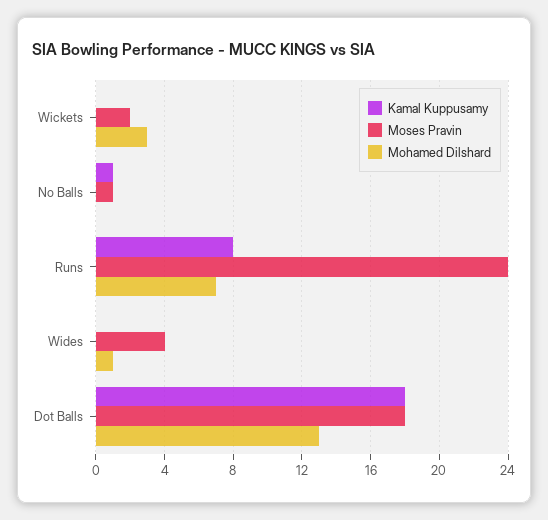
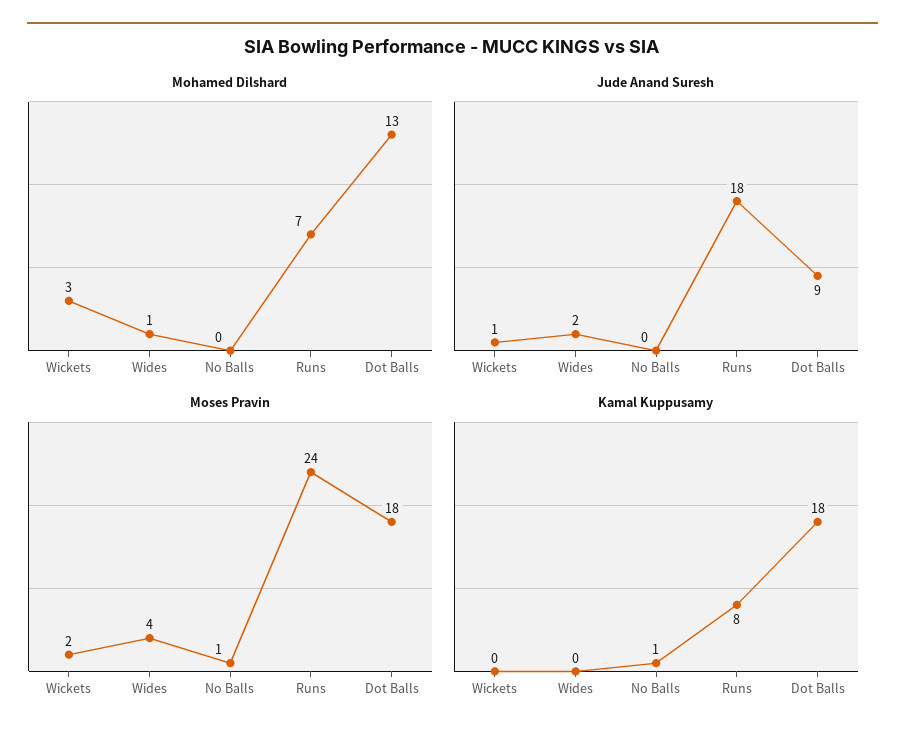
Jude Anand Suresh, Wickets: none -> 1
Jude Anand Suresh, Wides: none -> 2
Jude Anand Suresh, No Balls: none -> 0
Jude Anand Suresh, Runs: none -> 18
Jude Anand Suresh, Dot Balls: none -> 9

